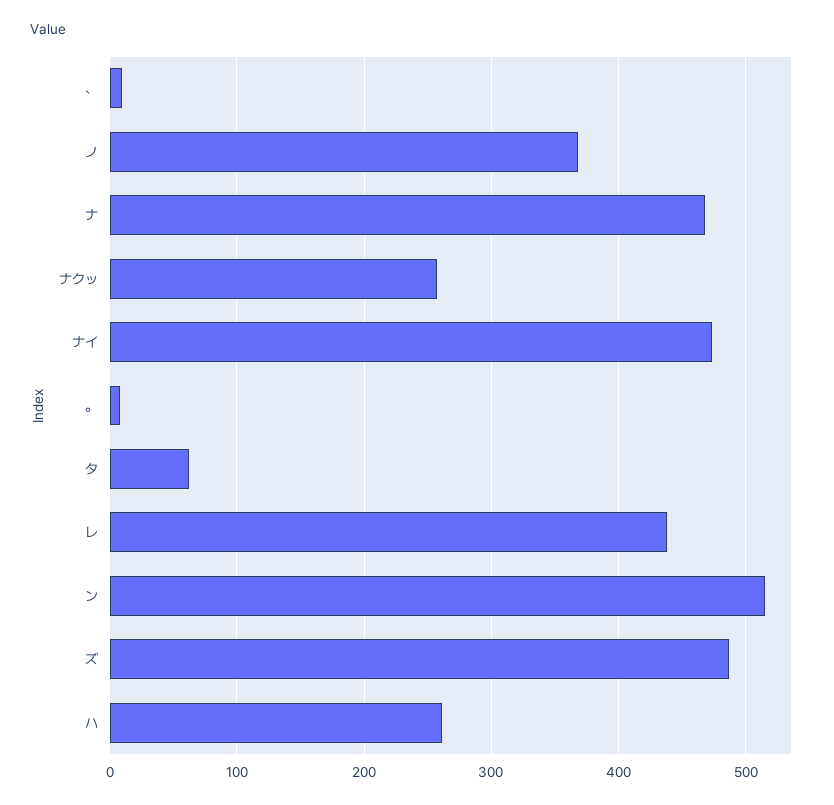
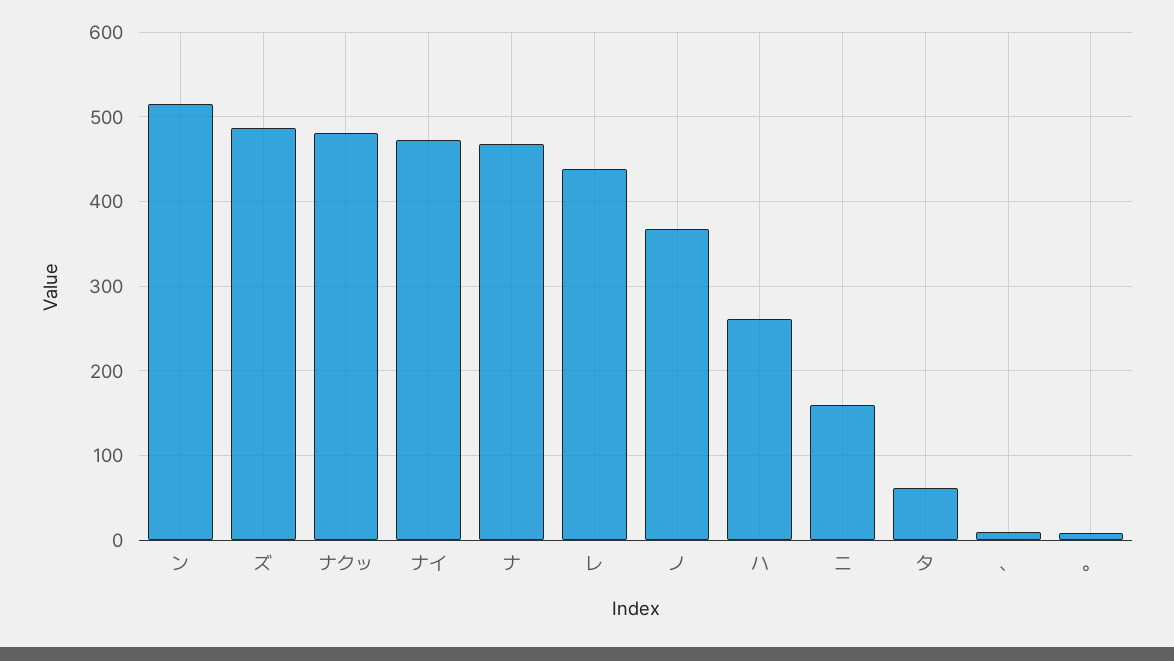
ナクッ: 260 -> 480
ニ: none -> 160

